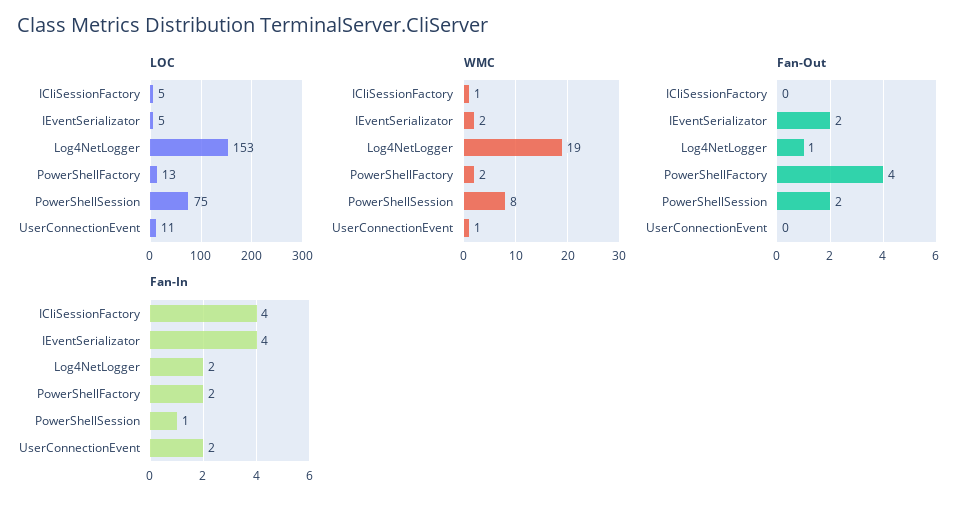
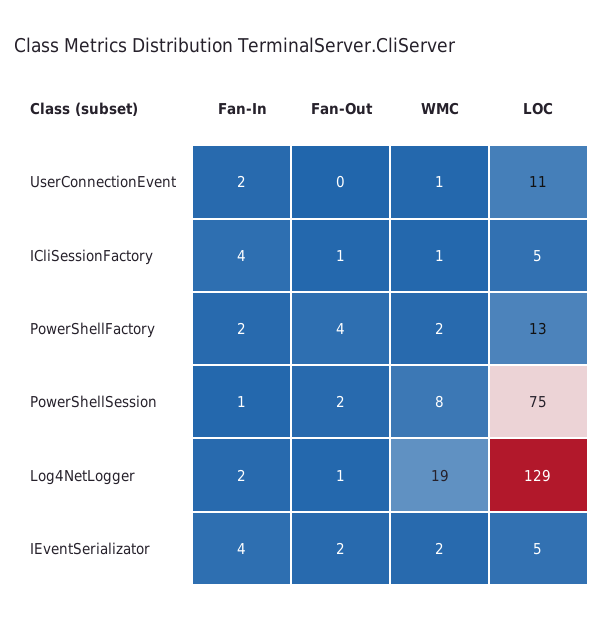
LOC, Log4NetLogger: 153 -> 129
Fan-Out, ICliSessionFactory: 0 -> 1

